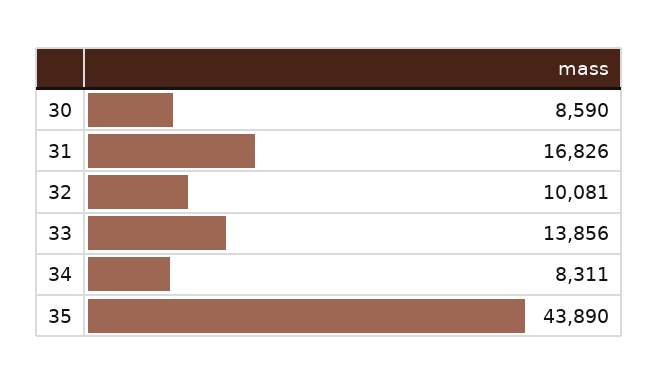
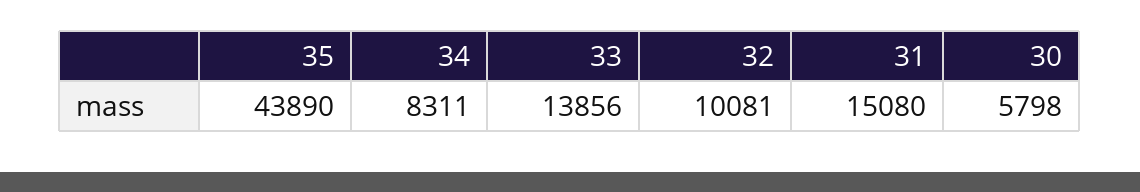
30: 8590 -> 5798
31: 16826 -> 15080

